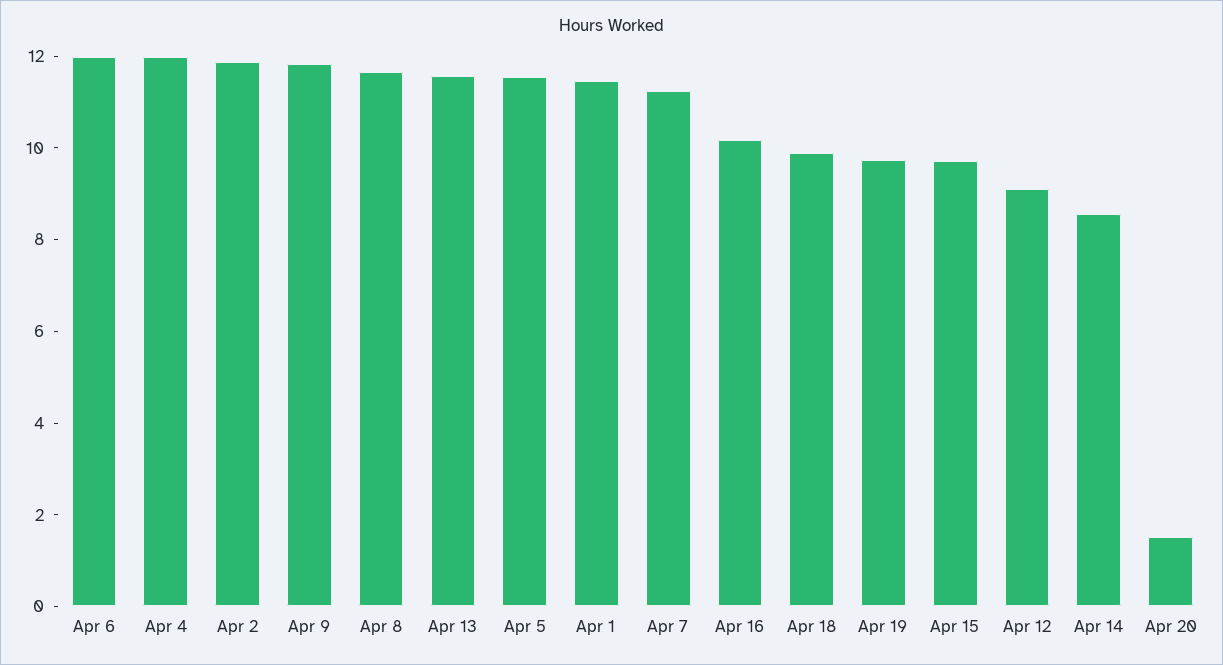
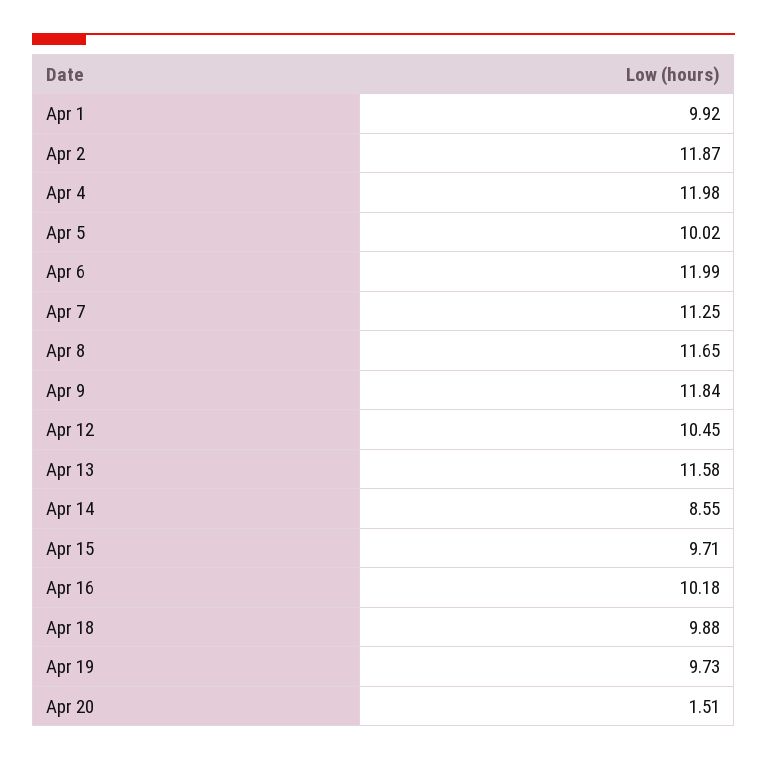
Apr 5: 11.5 -> 10.02
Apr 1: 11.5 -> 9.92
Apr 12: 9 -> 10.45

